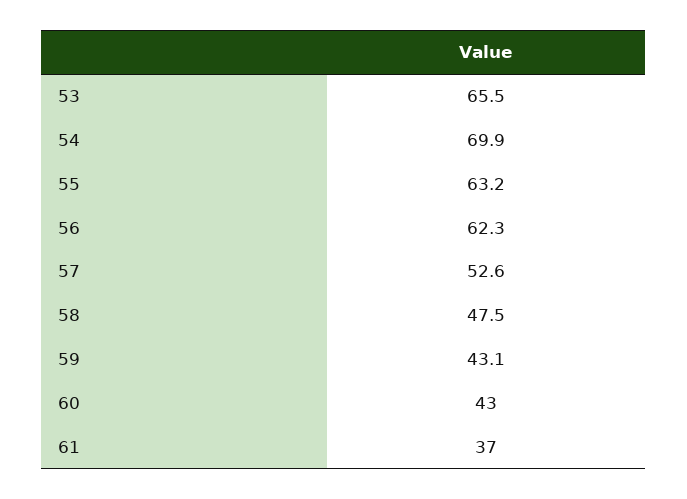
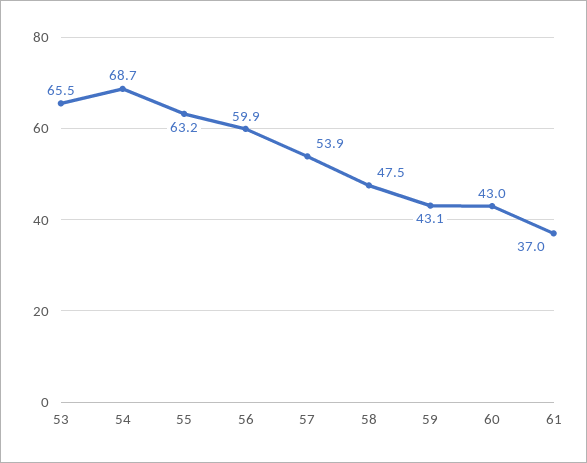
54: 69.9 -> 68.7
56: 62.3 -> 59.9
57: 52.6 -> 53.9

